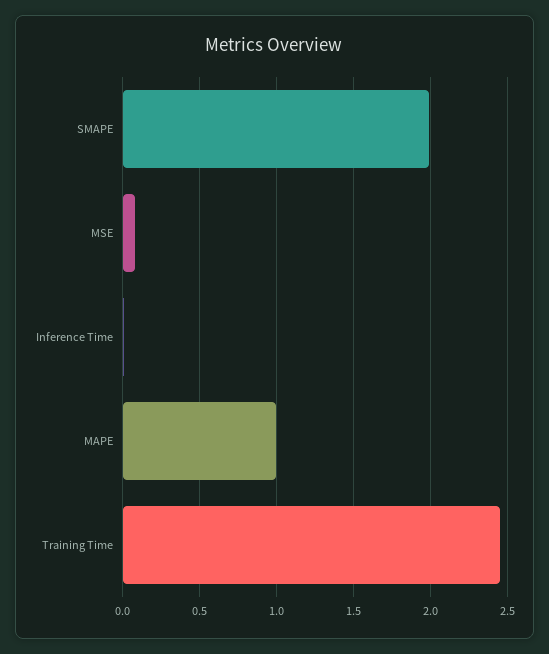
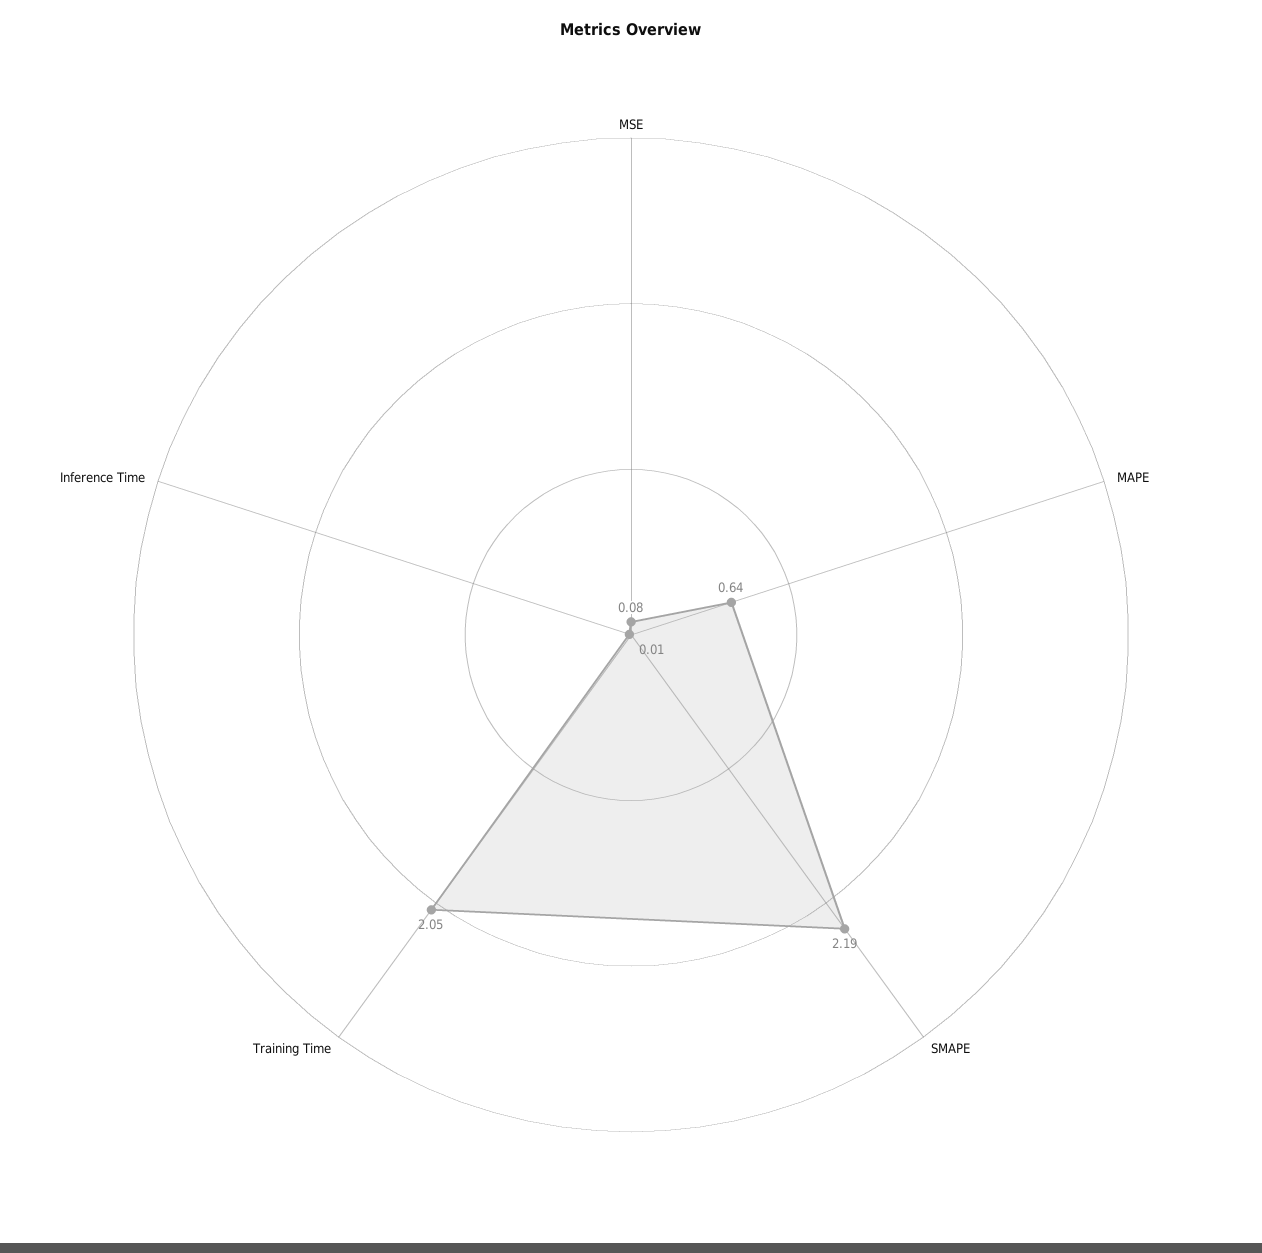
SMAPE: 2 -> 2.19
MAPE: 1 -> 0.64
Training Time: 2.45 -> 2.05

